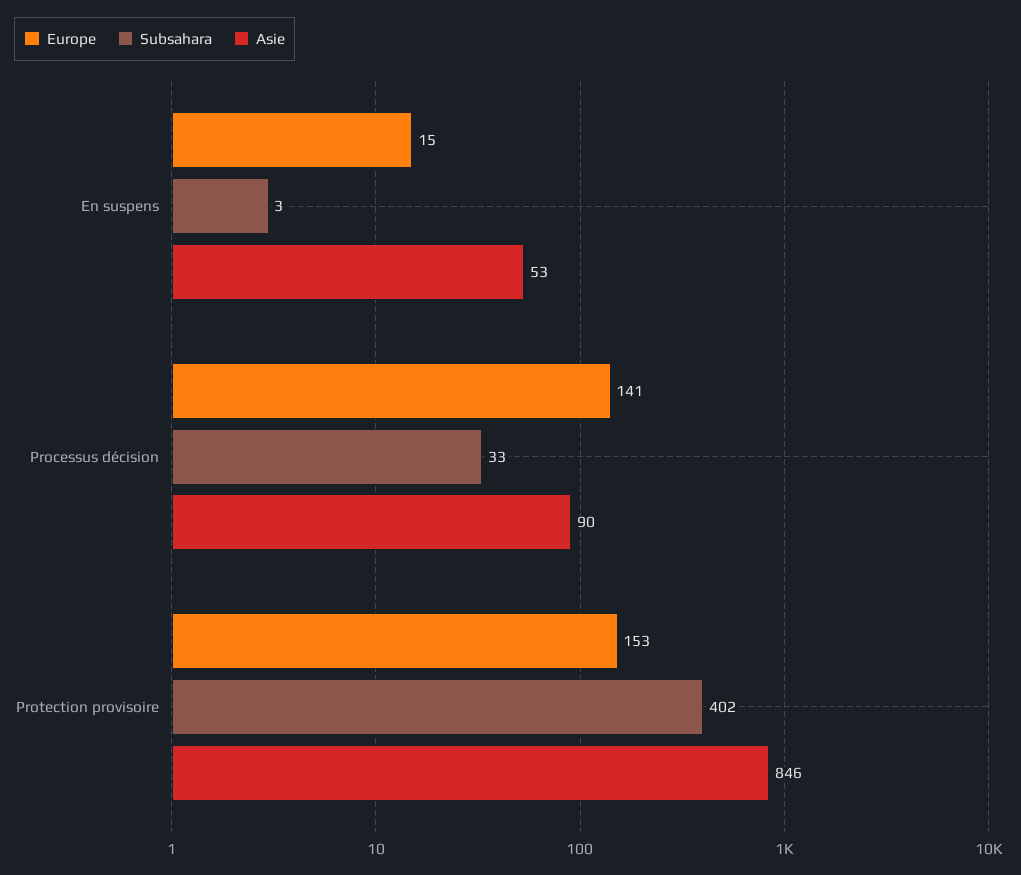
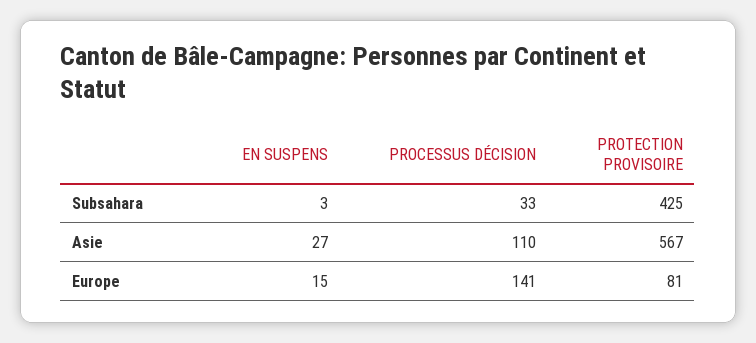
Asie, En suspens: 53 -> 27
Asie, Processus décision: 90 -> 110
Europe, Protection provisoire: 153 -> 81
Subsahara, Protection provisoire: 402 -> 425
Asie, Protection provisoire: 846 -> 567

